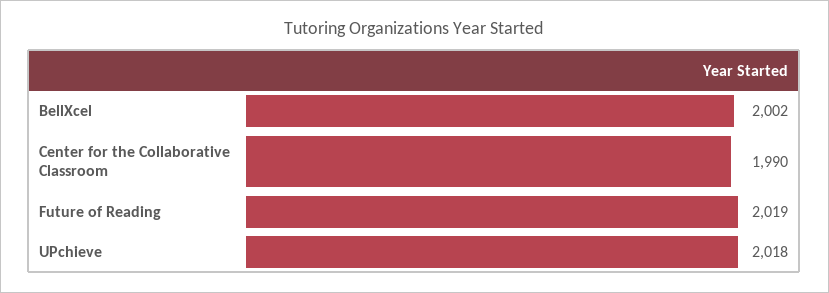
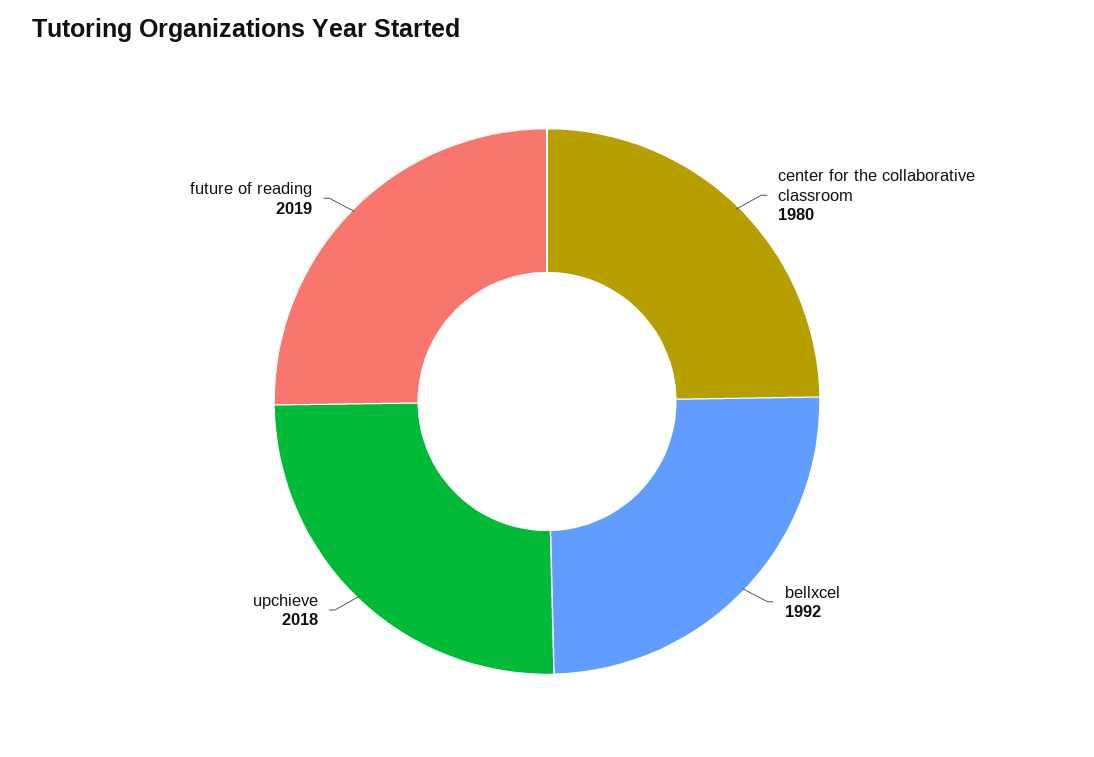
BellXcel: 2002 -> 1992
Center for the Collaborative Classroom: 1990 -> 1980

